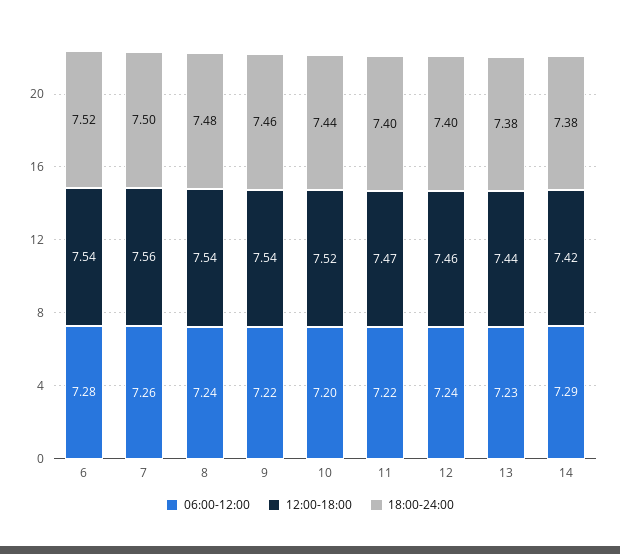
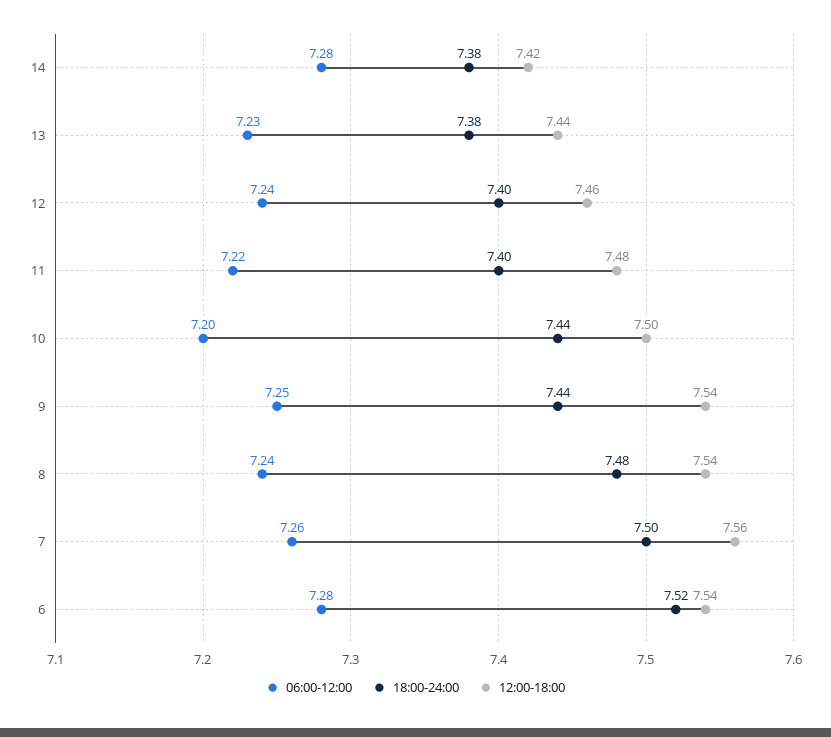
06:00-12:00, 9: 7.22 -> 7.25
18:00-24:00, 9: 7.46 -> 7.44
12:00-18:00, 10: 7.52 -> 7.5
12:00-18:00, 11: 7.47 -> 7.48
06:00-12:00, 14: 7.29 -> 7.28

